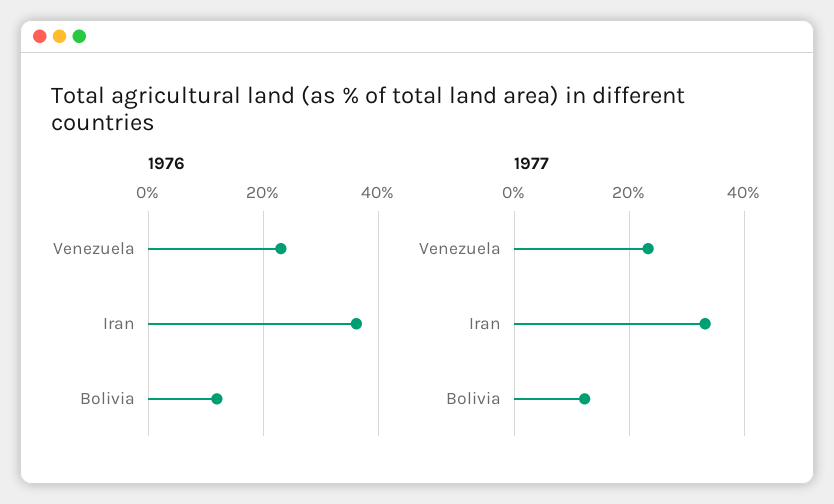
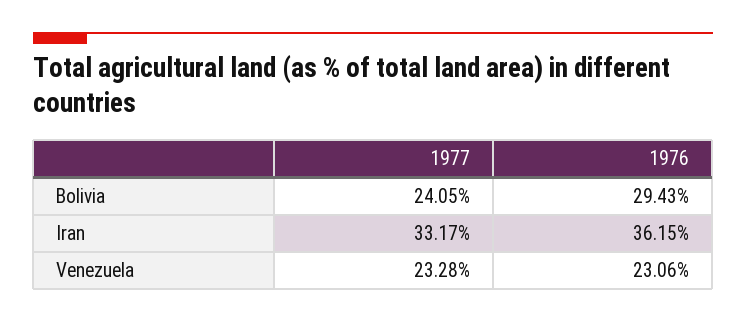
1976, Bolivia: 12 -> 29.43
1977, Bolivia: 12 -> 24.05

